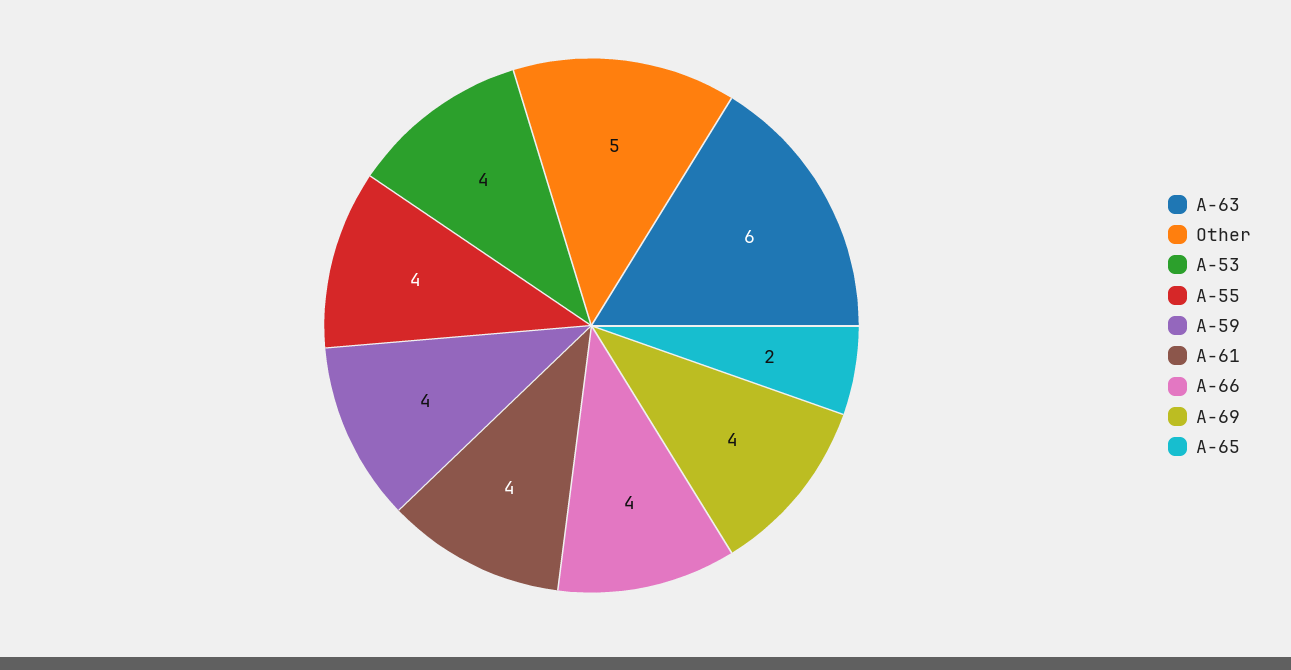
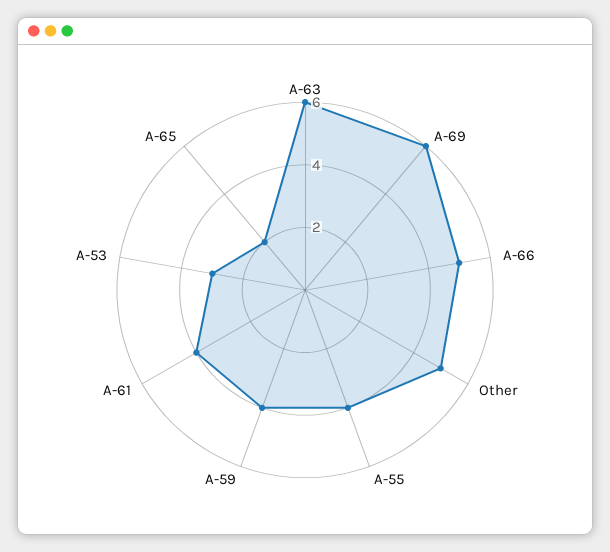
A-53: 4 -> 3
A-66: 4 -> 5
A-69: 4 -> 6

